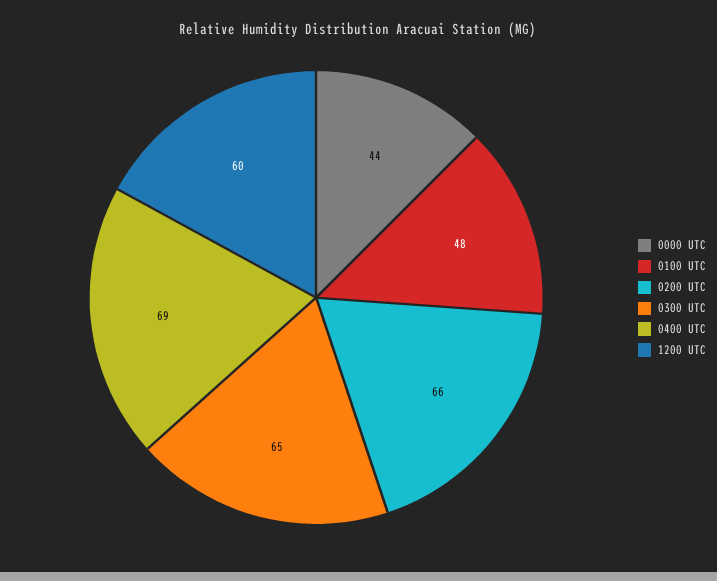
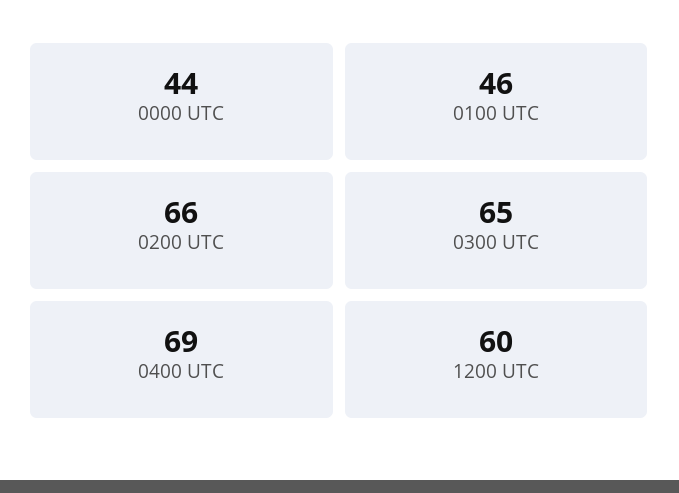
0100 UTC: 48 -> 46

